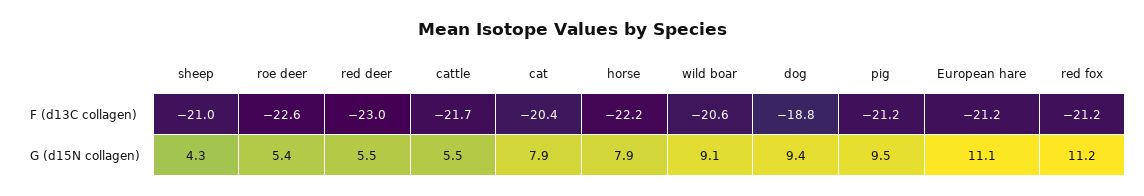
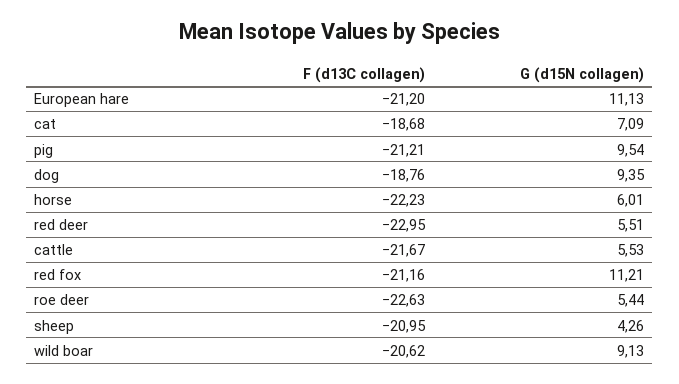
cat, F (d13C collagen): -20.4 -> -18.68
cat, G (d15N collagen): 7.9 -> 7.09
horse, G (d15N collagen): 7.9 -> 6.01

